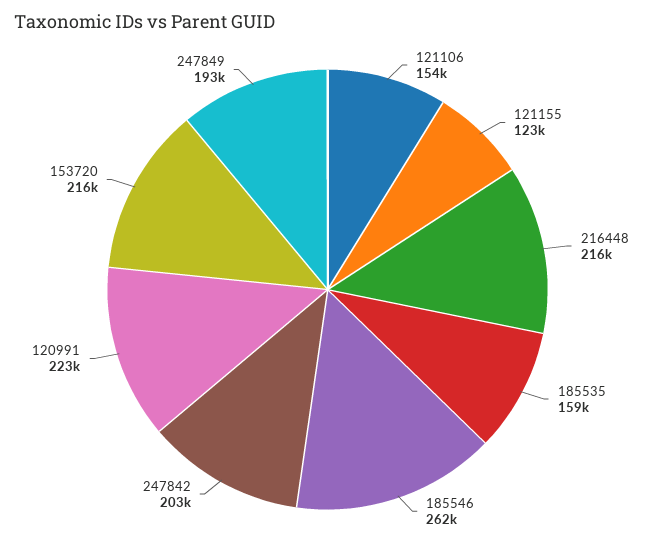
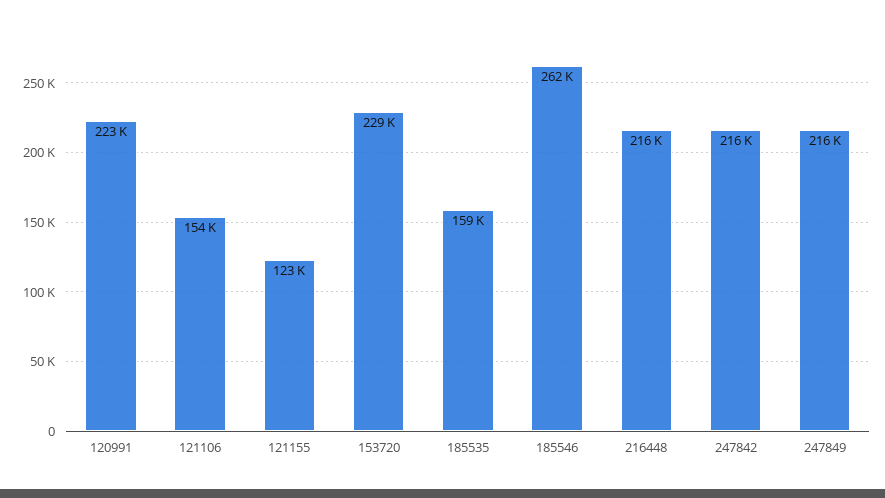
247842: 203000 -> 216000
153720: 216000 -> 229000
247849: 193000 -> 216000

